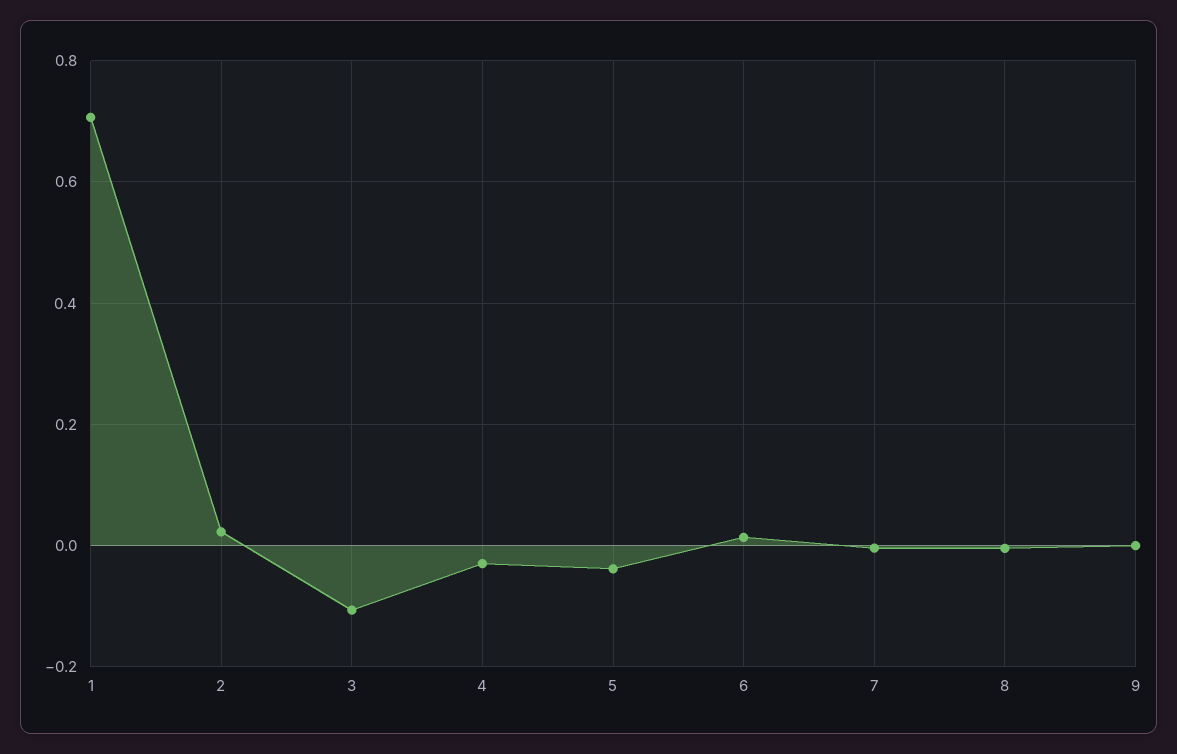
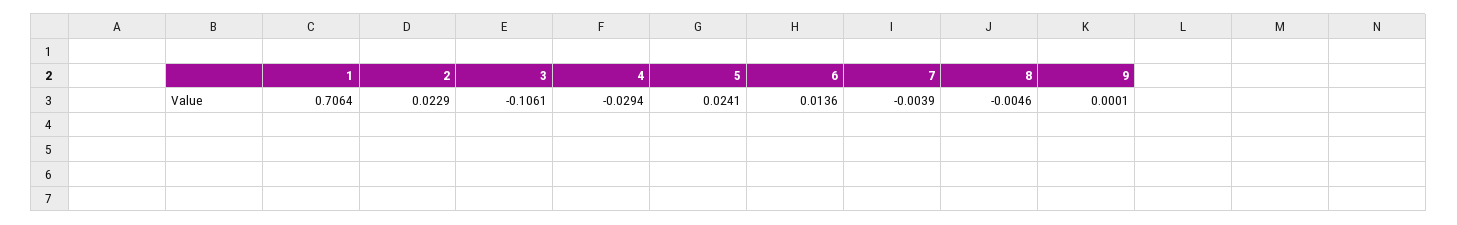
5: -0.04 -> 0.0241

